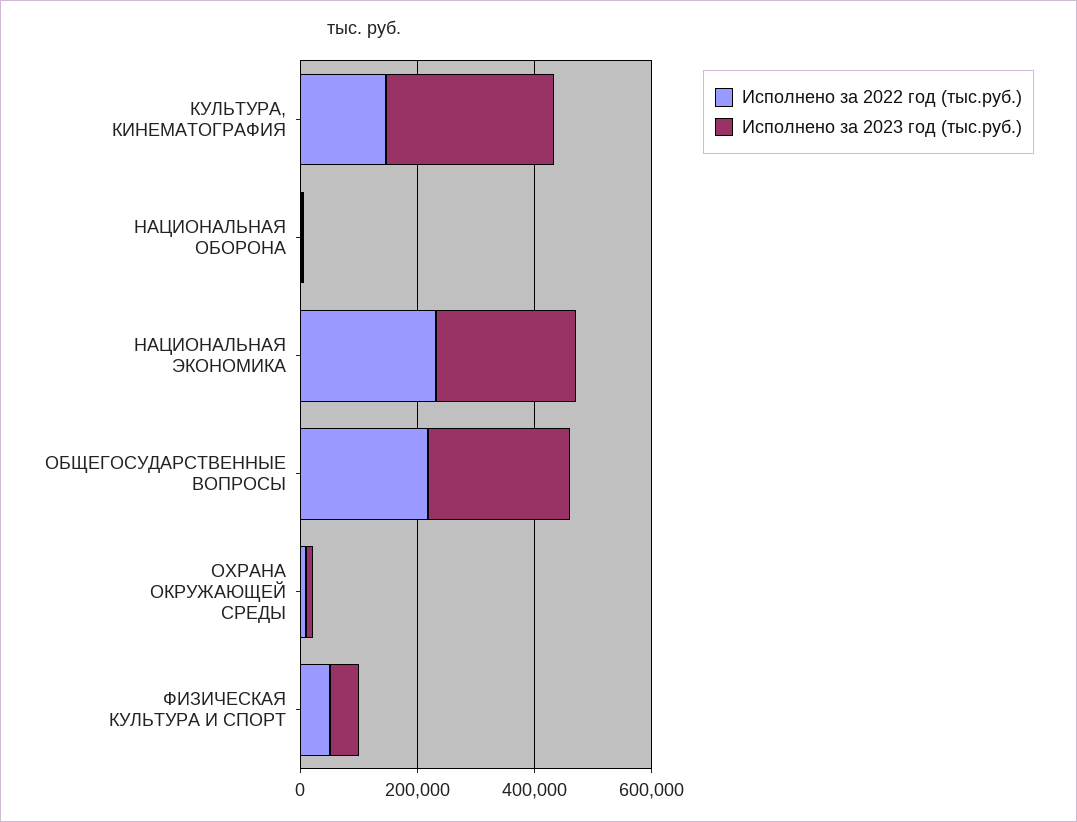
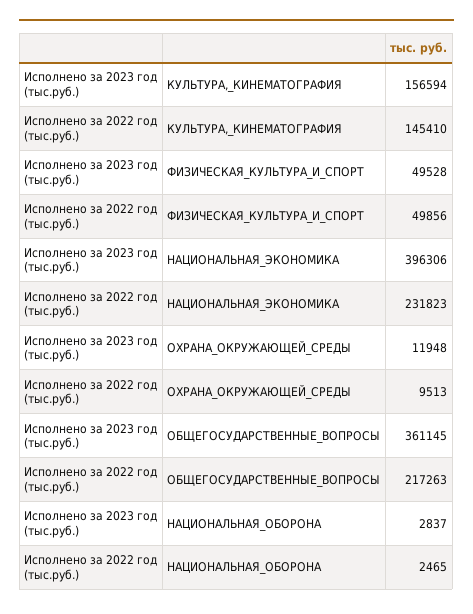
Исполнено за 2023 год (тыс.руб.), КУЛЬТУРА, КИНЕМАТОГРАФИЯ: 300000 -> 156594
Исполнено за 2023 год (тыс.руб.), НАЦИОНАЛЬНАЯ ЭКОНОМИКА: 250000 -> 396306
Исполнено за 2023 год (тыс.руб.), ОБЩЕГОСУДАРСТВЕННЫЕ ВОПРОСЫ: 250000 -> 361145

